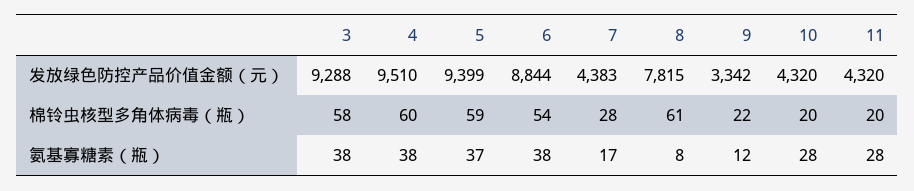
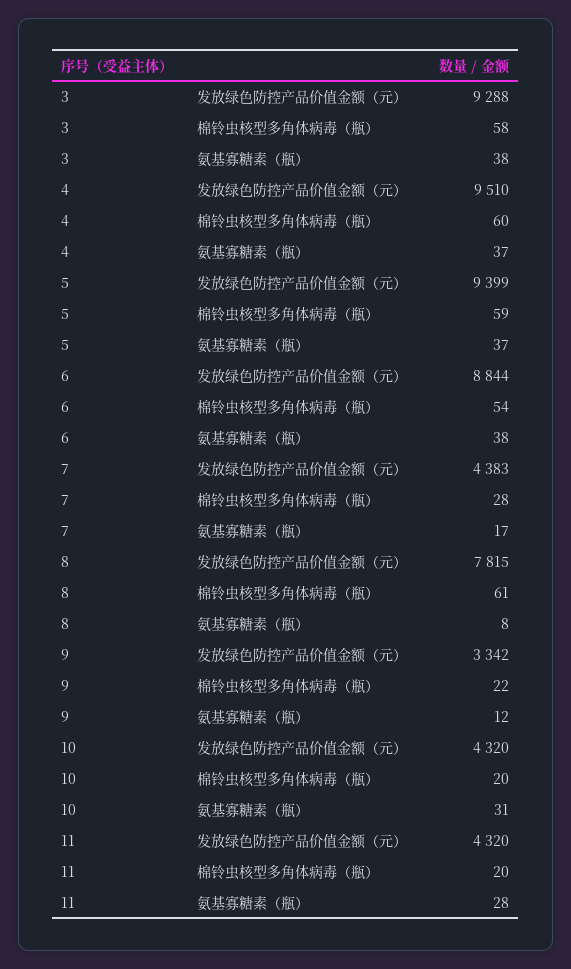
4, 氨基寡糖素（瓶）: 38 -> 37
10, 氨基寡糖素（瓶）: 28 -> 31

